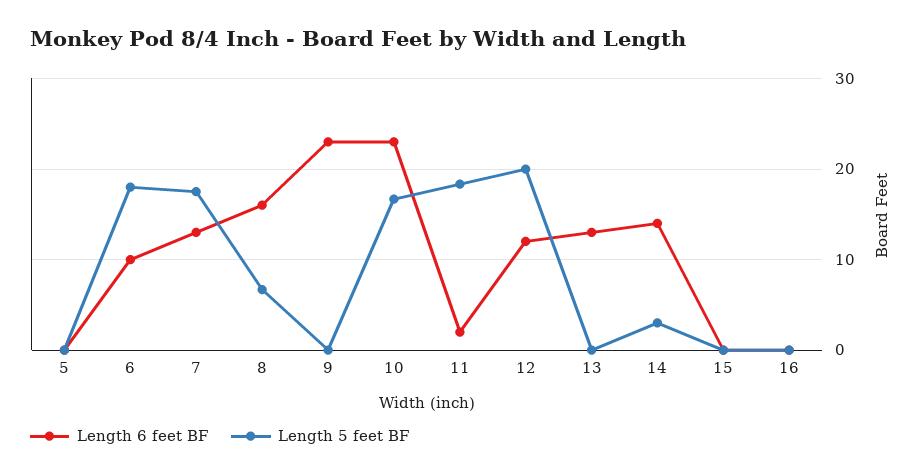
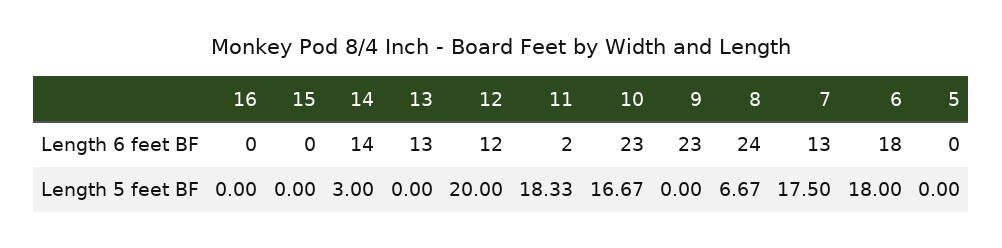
Length 6 feet BF, 6: 10 -> 18
Length 6 feet BF, 8: 16 -> 24

